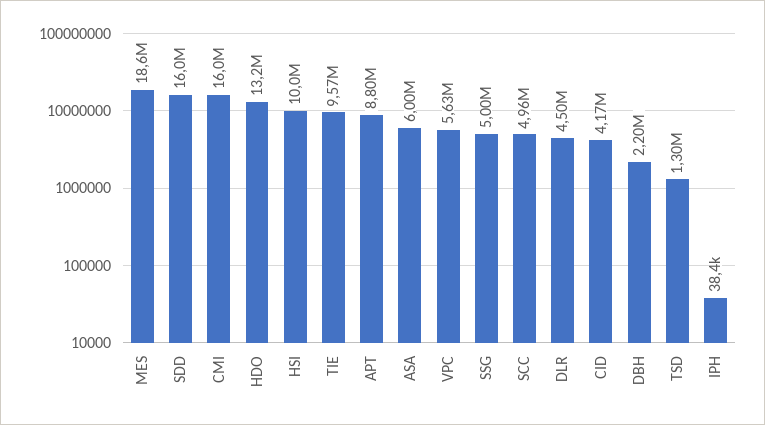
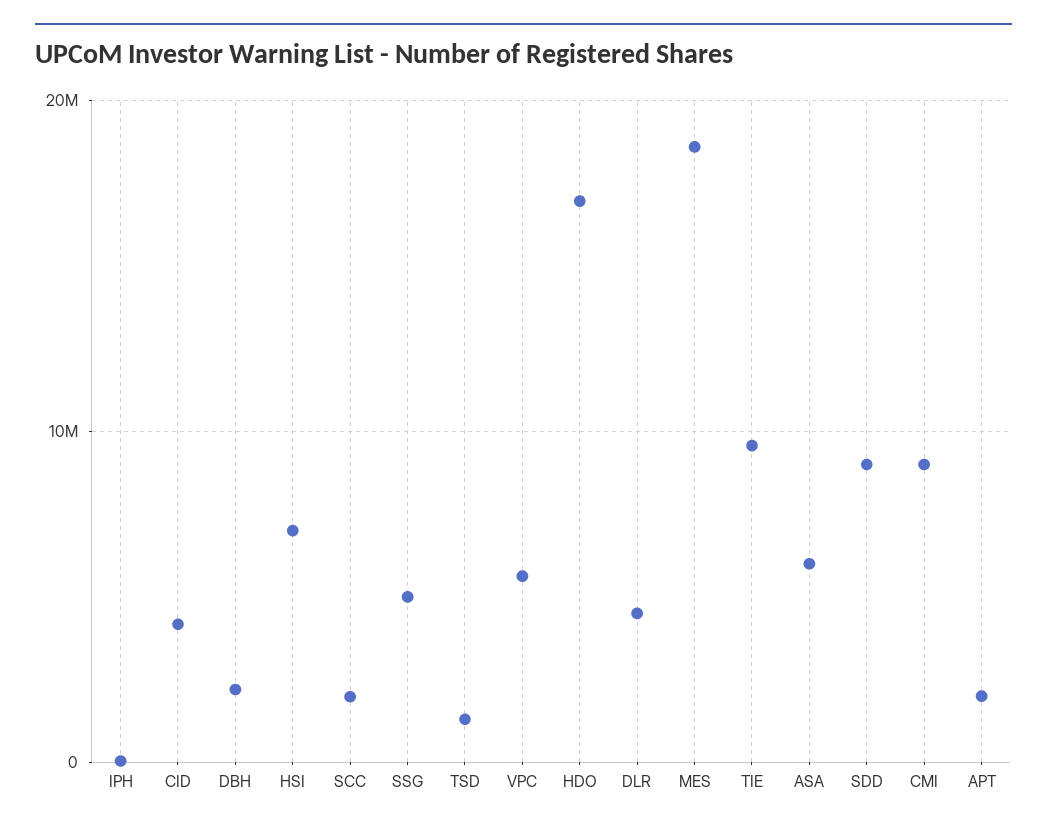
SDD: 16000000 -> 9000000
CMI: 16000000 -> 9000000
HDO: 13200000 -> 17000000
HSI: 10000000 -> 7000000
APT: 8800000 -> 2000000
SCC: 4960000 -> 2000000

